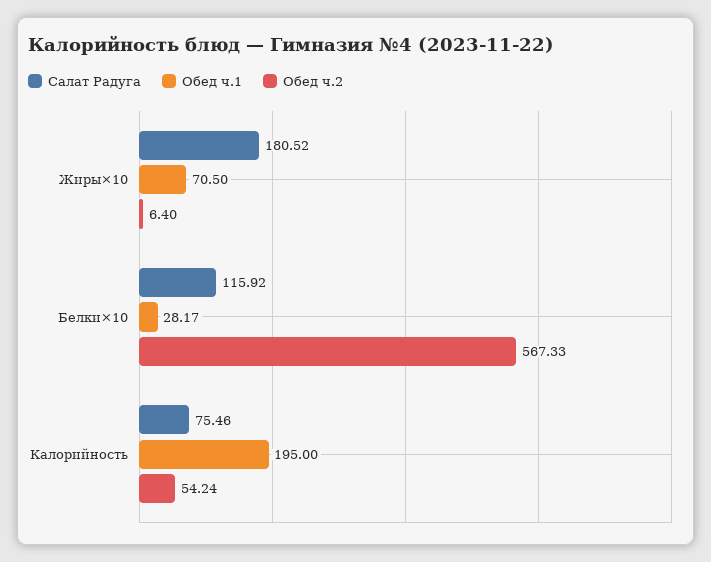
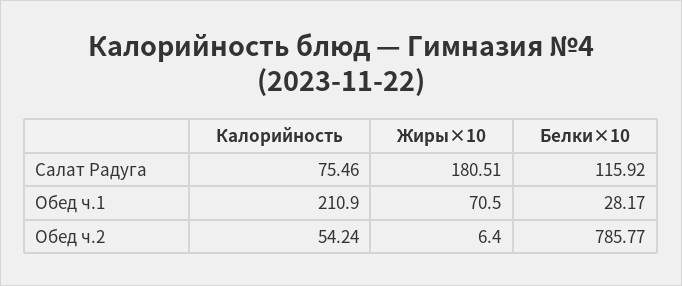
Салат Радуга, Жиры×10: 180.52 -> 180.51
Обед ч.2, Белки×10: 567.33 -> 785.77
Обед ч.1, Калорийность: 195 -> 210.9

